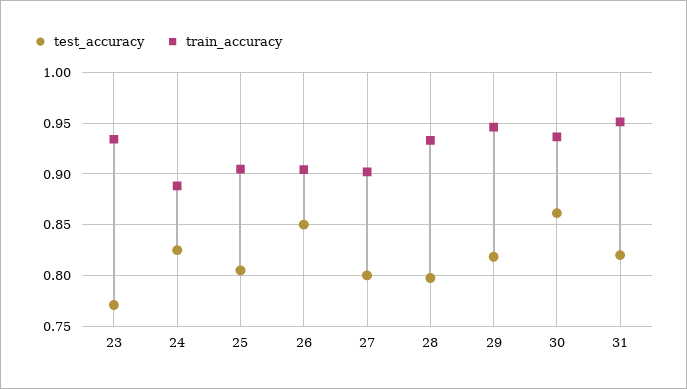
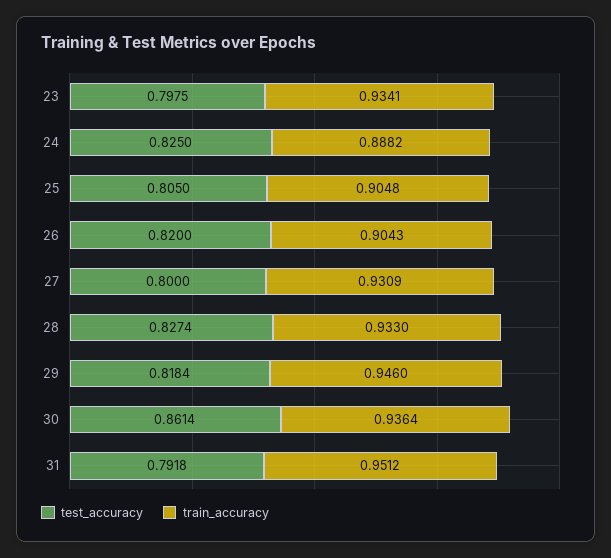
test_accuracy, 23: 0.77 -> 0.7975
test_accuracy, 26: 0.85 -> 0.82
train_accuracy, 27: 0.9 -> 0.9309
test_accuracy, 28: 0.8 -> 0.8274
test_accuracy, 31: 0.82 -> 0.7918

